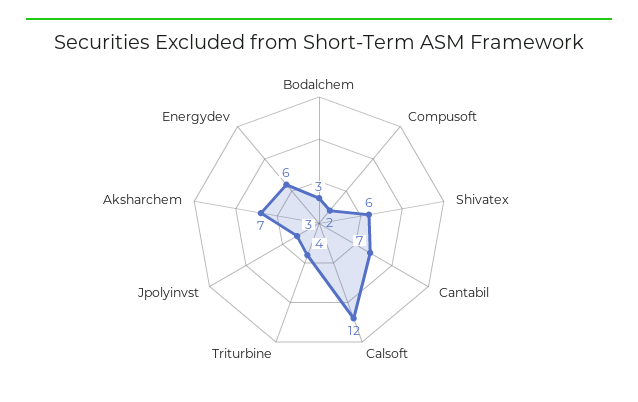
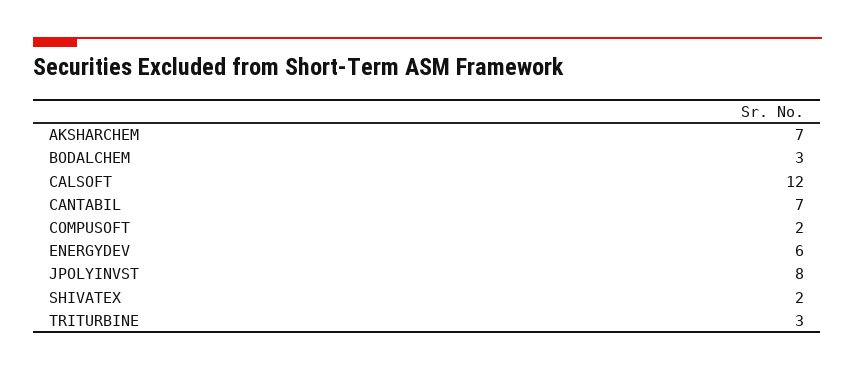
Shivatex: 6 -> 2
Triturbine: 4 -> 3
Jpolyinvst: 3 -> 8

